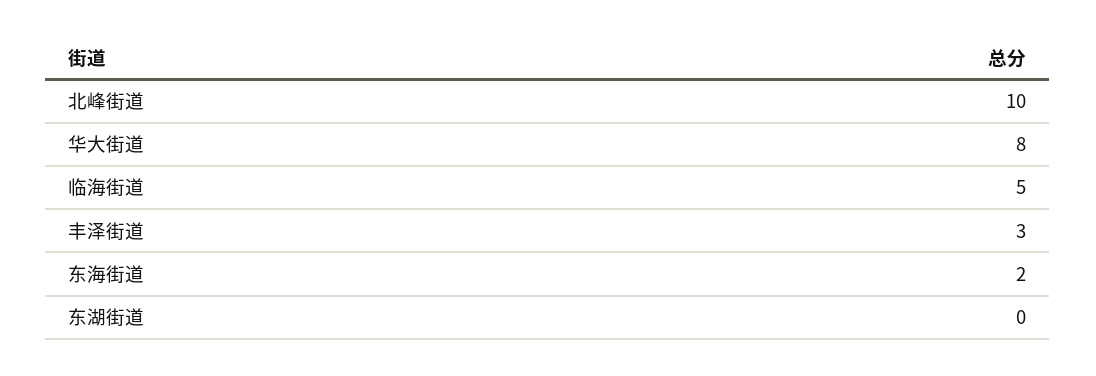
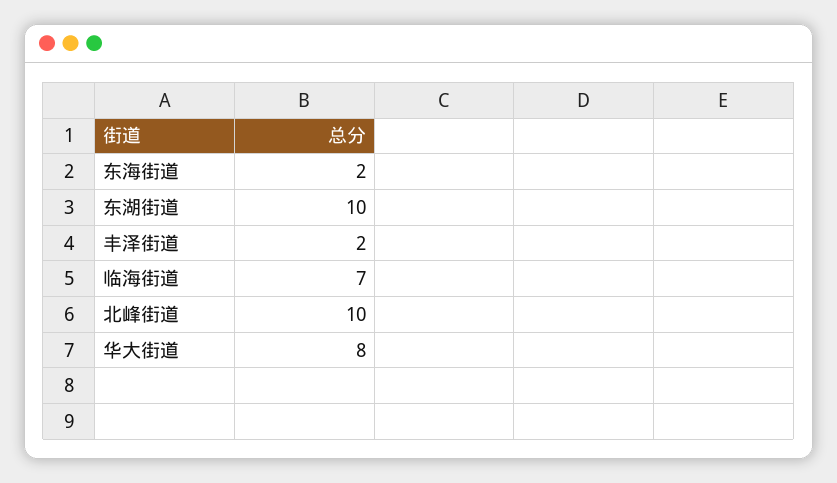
临海街道: 5 -> 7
丰泽街道: 3 -> 2
东湖街道: 0 -> 10

